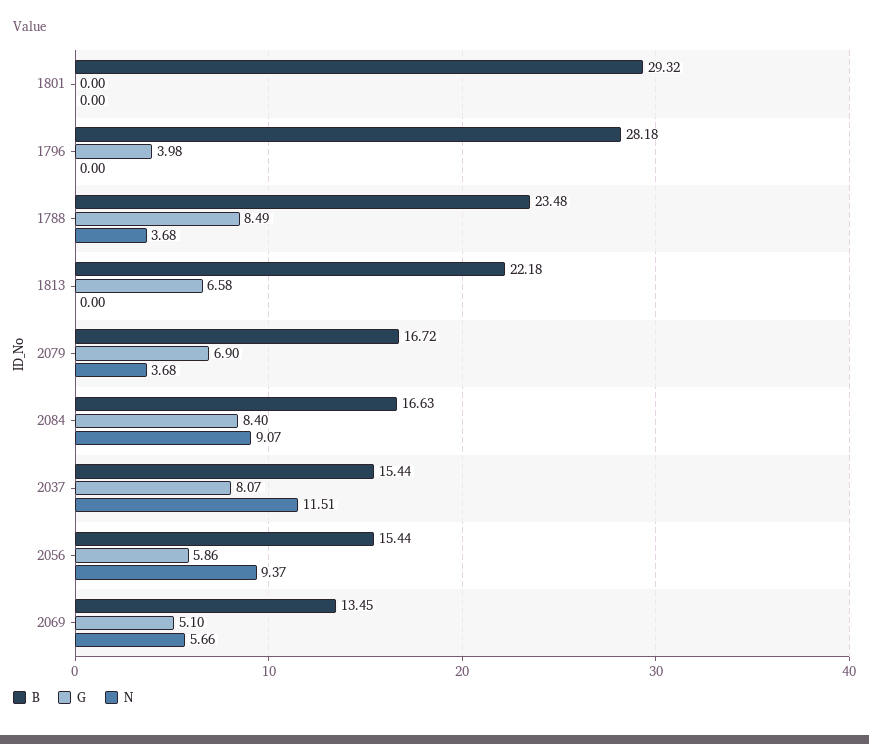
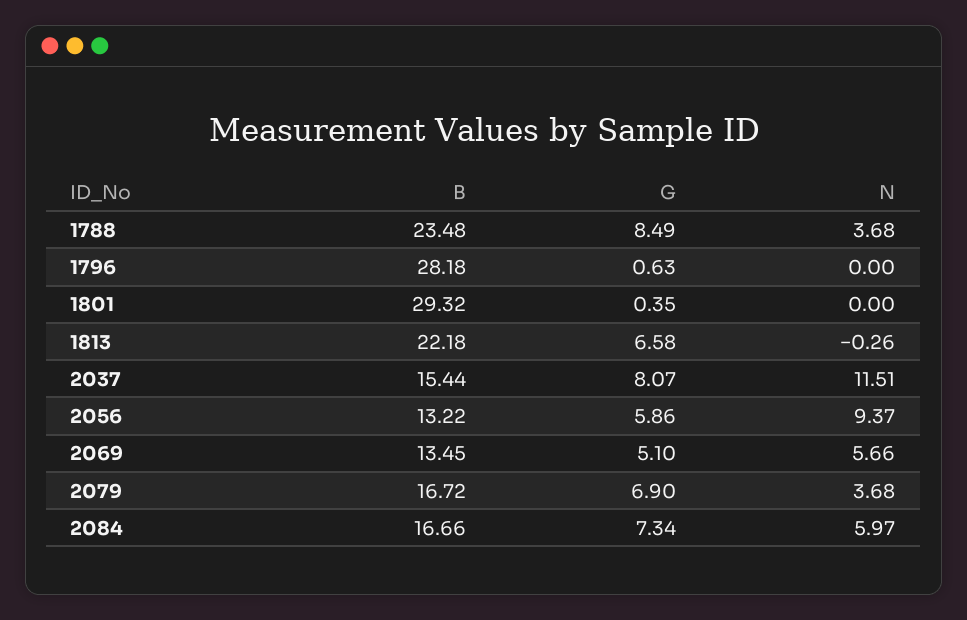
G, 1801: 0 -> 0.35
G, 1796: 3.98 -> 0.63
N, 1813: 0 -> -0.26
B, 2084: 16.63 -> 16.66
G, 2084: 8.4 -> 7.34
N, 2084: 9.07 -> 5.97
B, 2056: 15.44 -> 13.22

